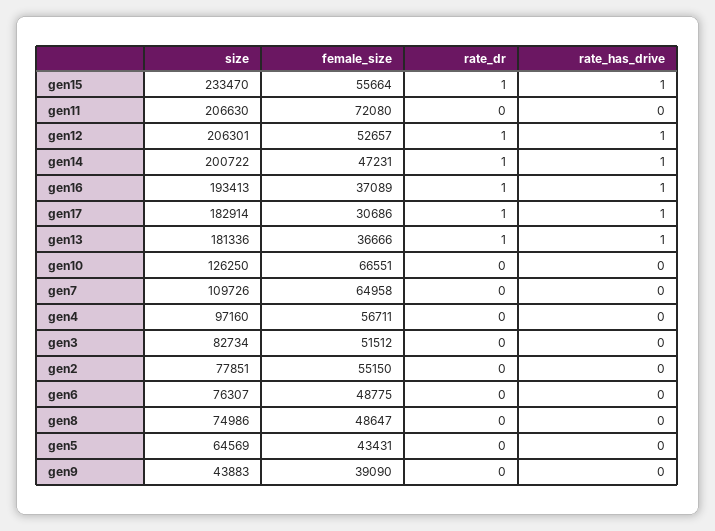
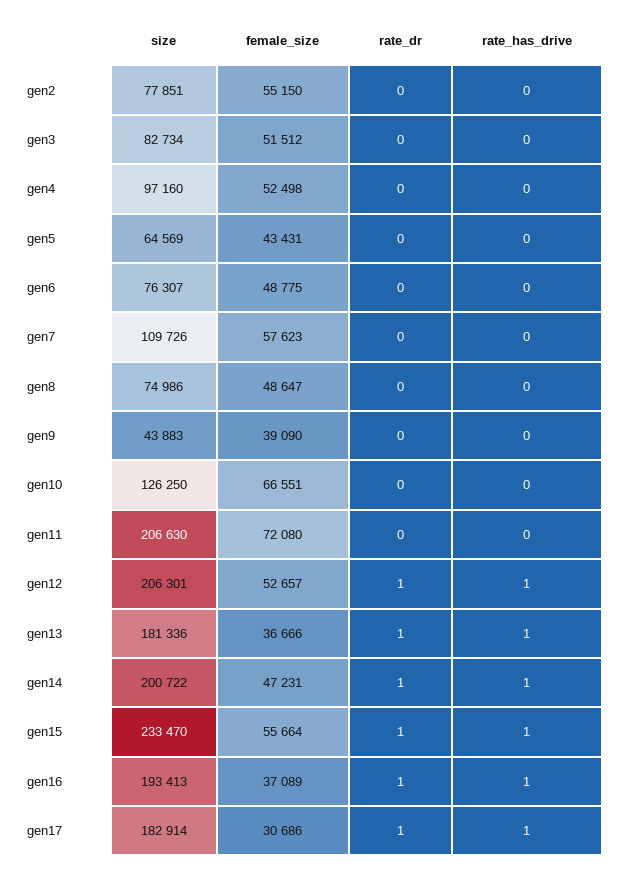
female_size, gen7: 64958 -> 57623
female_size, gen4: 56711 -> 52498

